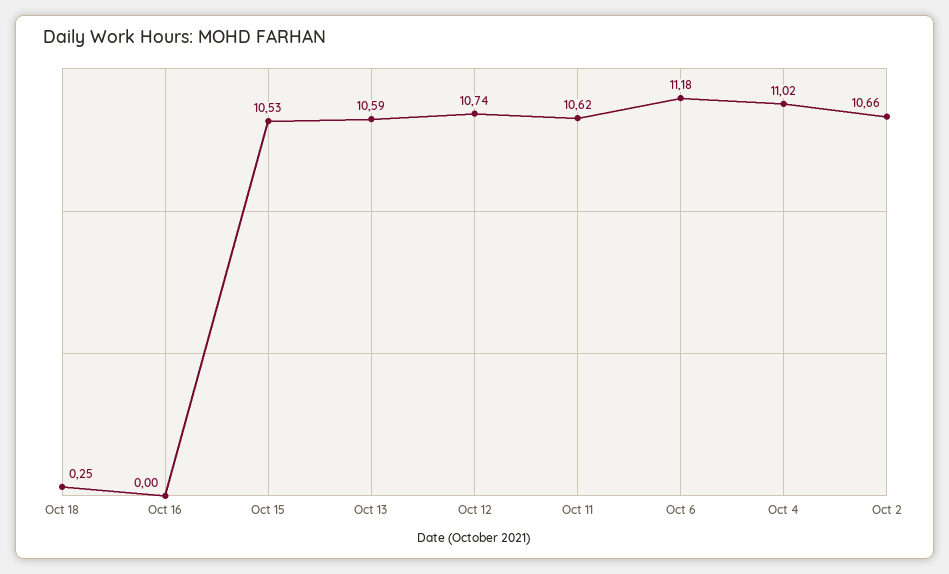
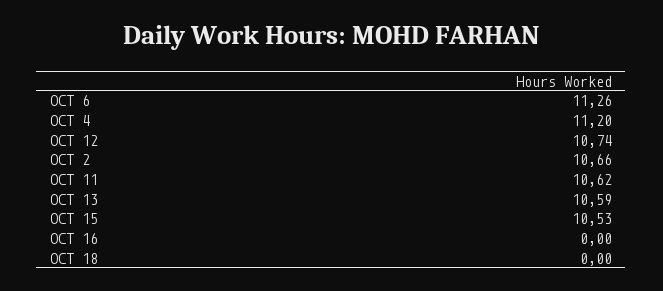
Oct 18: 0.25 -> 0
Oct 6: 11.18 -> 11.26
Oct 4: 11.02 -> 11.2

